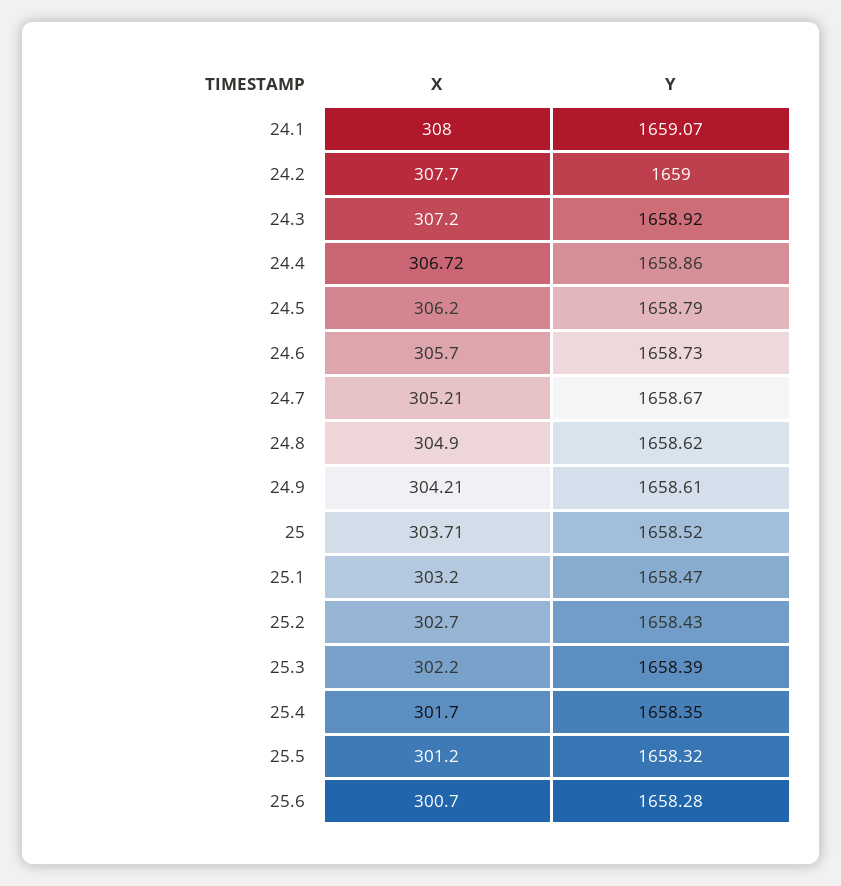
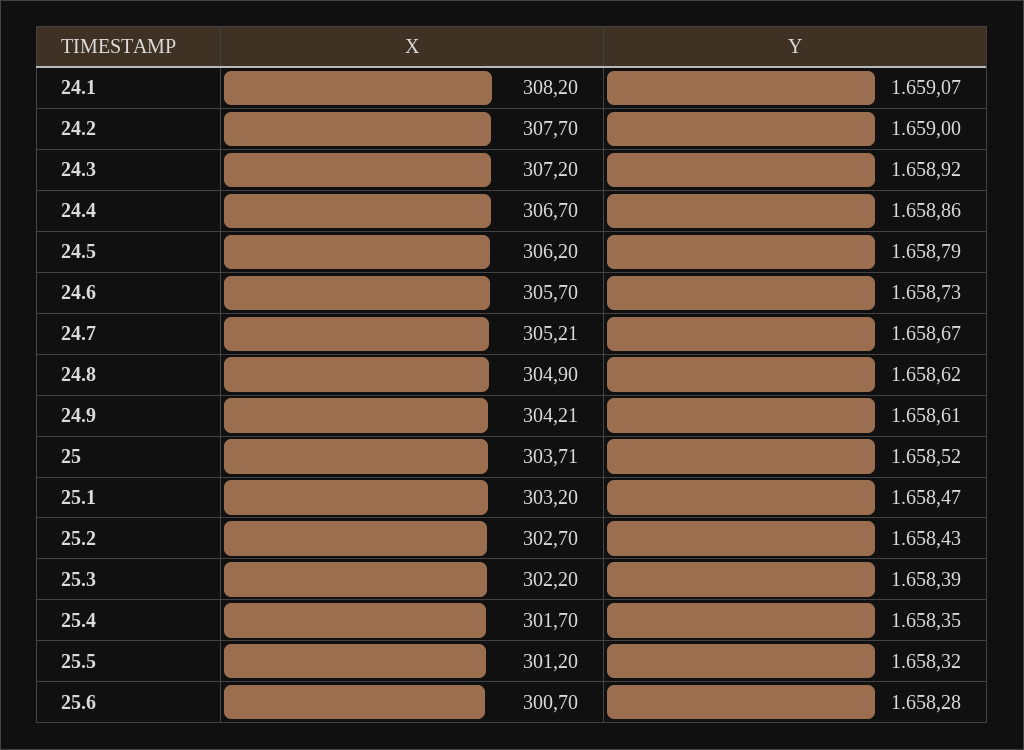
X, 24.1: 308 -> 308.2
X, 24.4: 306.72 -> 306.7

